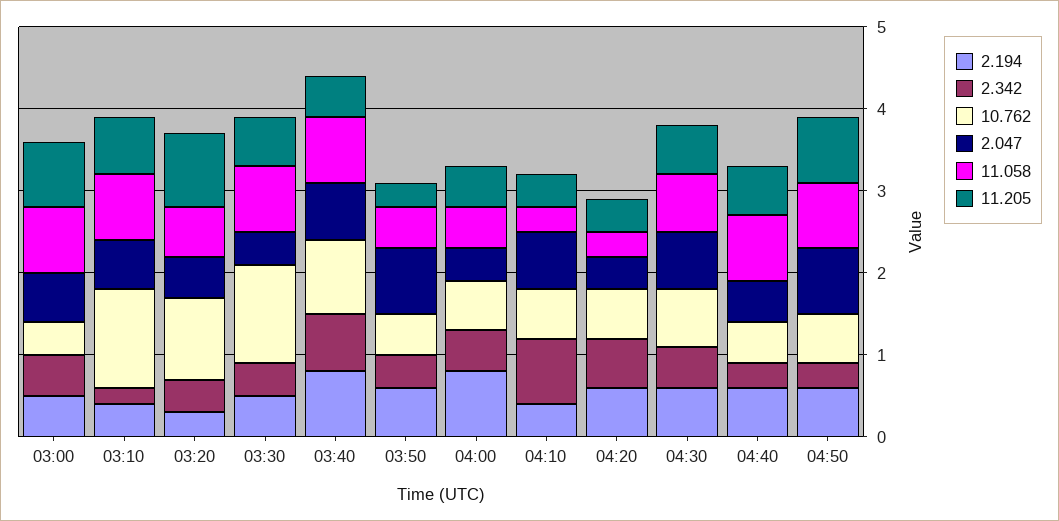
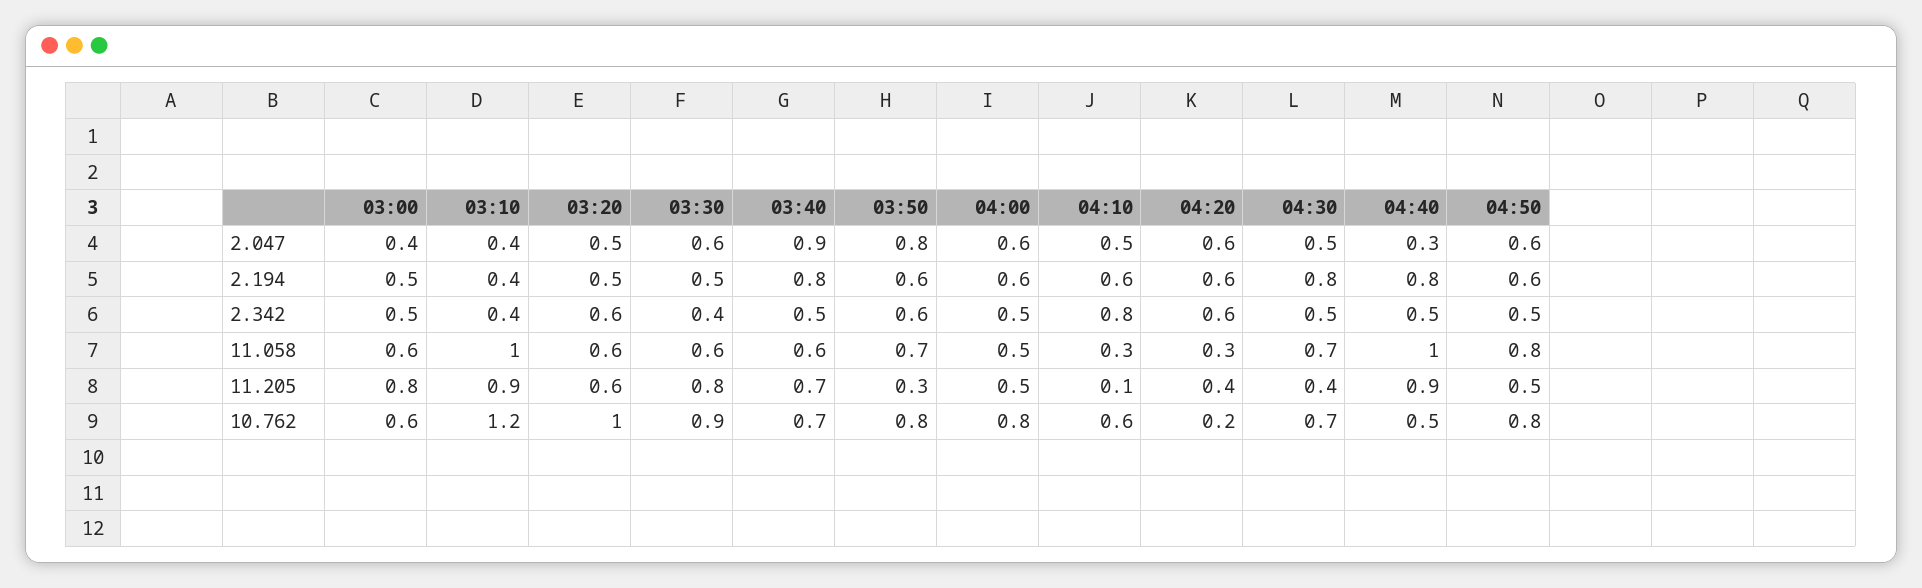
10.762, 03:00: 0.4 -> 0.6
2.047, 03:00: 0.6 -> 0.4
11.058, 03:00: 0.8 -> 0.6
2.342, 03:10: 0.2 -> 0.4
2.047, 03:10: 0.6 -> 0.4
11.058, 03:10: 0.8 -> 1
11.205, 03:10: 0.7 -> 0.9
2.194, 03:20: 0.3 -> 0.5
2.342, 03:20: 0.4 -> 0.6
11.205, 03:20: 0.9 -> 0.6
10.762, 03:30: 1.2 -> 0.9
2.047, 03:30: 0.4 -> 0.6
11.058, 03:30: 0.8 -> 0.6
11.205, 03:30: 0.6 -> 0.8
2.342, 03:40: 0.7 -> 0.5
10.762, 03:40: 0.9 -> 0.7
2.047, 03:40: 0.7 -> 0.9
11.058, 03:40: 0.8 -> 0.6
11.205, 03:40: 0.5 -> 0.7
2.342, 03:50: 0.4 -> 0.6
10.762, 03:50: 0.5 -> 0.8
11.058, 03:50: 0.5 -> 0.7
2.194, 04:00: 0.8 -> 0.6
10.762, 04:00: 0.6 -> 0.8
2.047, 04:00: 0.4 -> 0.6
2.194, 04:10: 0.4 -> 0.6
2.047, 04:10: 0.7 -> 0.5
11.205, 04:10: 0.4 -> 0.1
10.762, 04:20: 0.6 -> 0.2
2.047, 04:20: 0.4 -> 0.6
2.194, 04:30: 0.6 -> 0.8
2.047, 04:30: 0.7 -> 0.5
11.205, 04:30: 0.6 -> 0.4
2.194, 04:40: 0.6 -> 0.8
2.342, 04:40: 0.3 -> 0.5
2.047, 04:40: 0.5 -> 0.3
11.058, 04:40: 0.8 -> 1
11.205, 04:40: 0.6 -> 0.9
2.342, 04:50: 0.3 -> 0.5
10.762, 04:50: 0.6 -> 0.8
2.047, 04:50: 0.8 -> 0.6
11.205, 04:50: 0.8 -> 0.5

